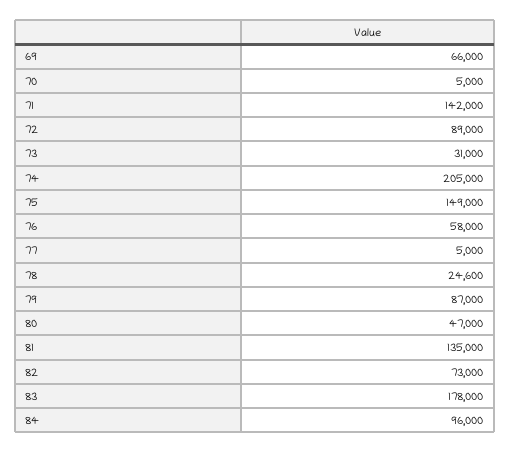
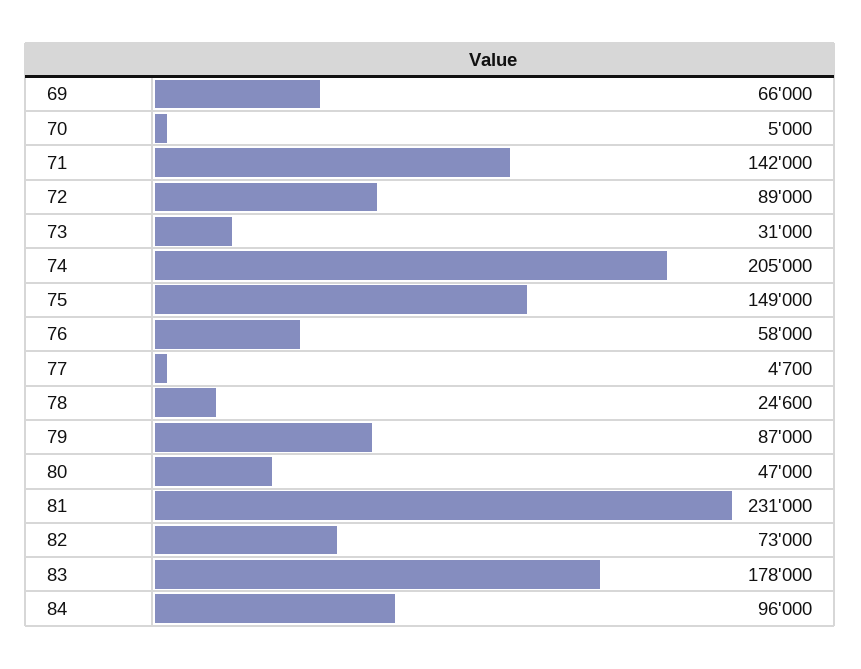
77: 5000 -> 4700
81: 135000 -> 231000

